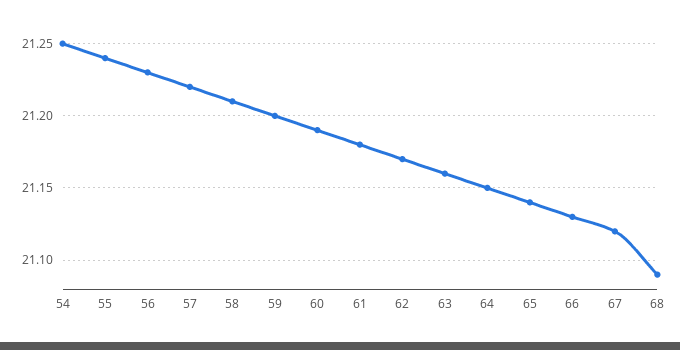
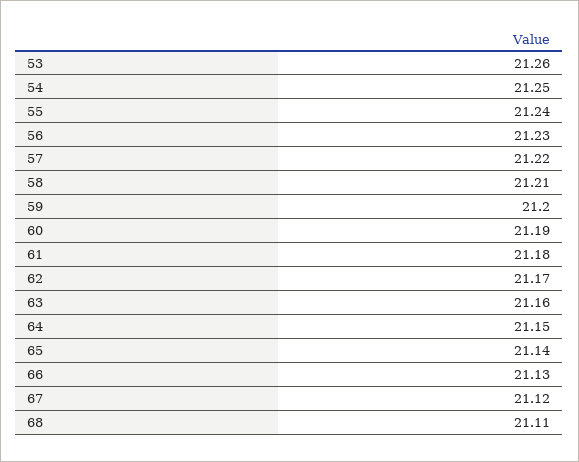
68: 21.09 -> 21.11
53: none -> 21.26

